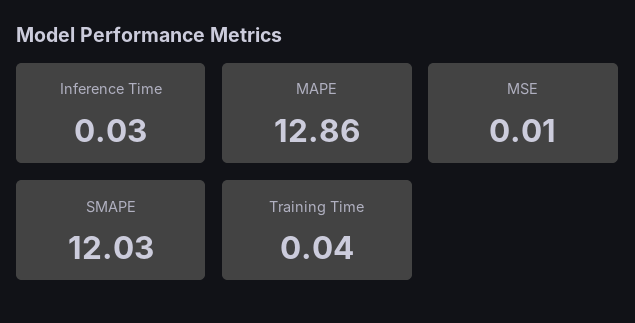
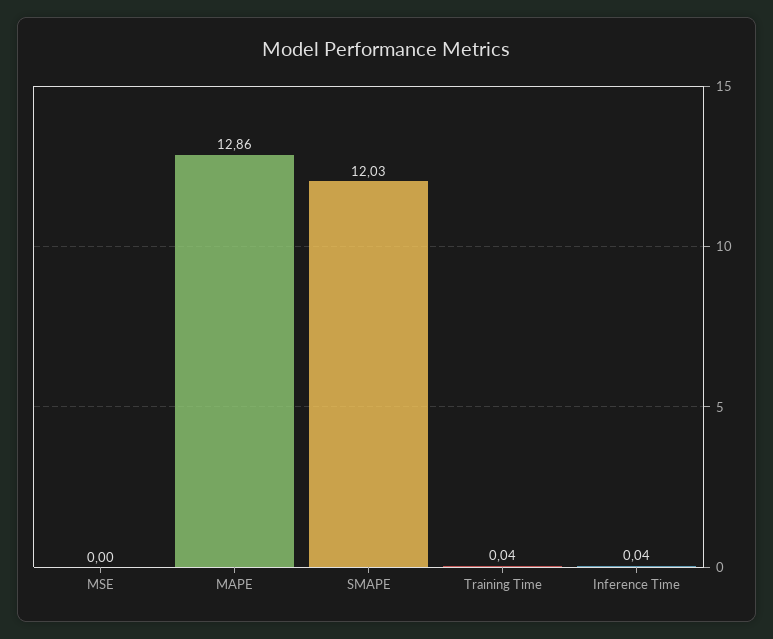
Inference Time: 0.03 -> 0.04
MSE: 0.01 -> 0

